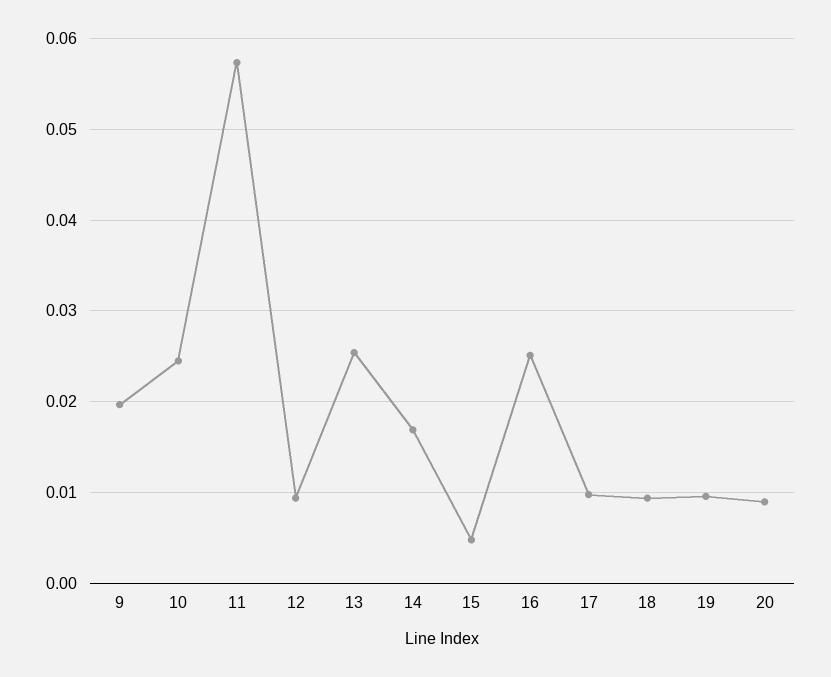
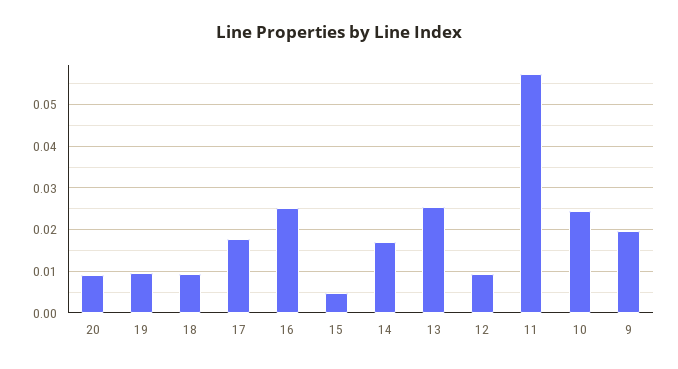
17: 0.01 -> 0.018

